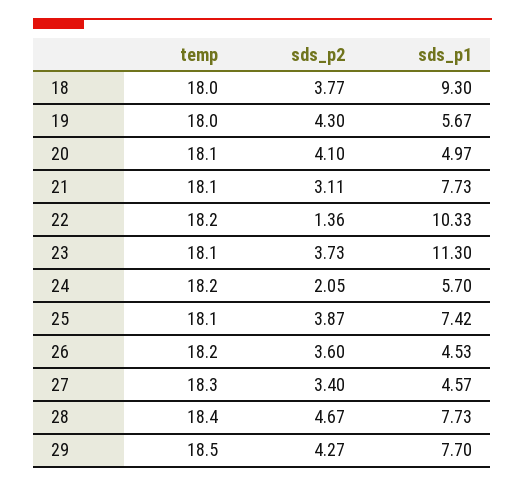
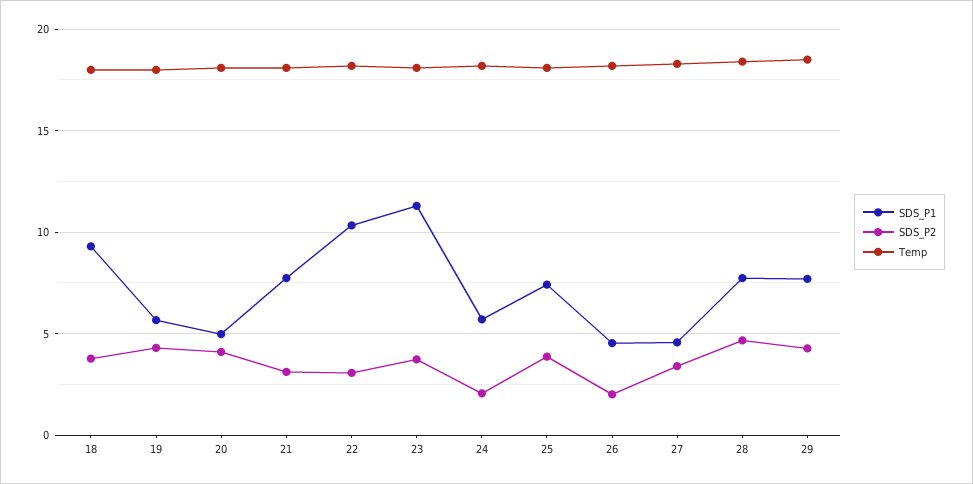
sds_p2, 22: 1.36 -> 3
sds_p2, 26: 3.6 -> 2

